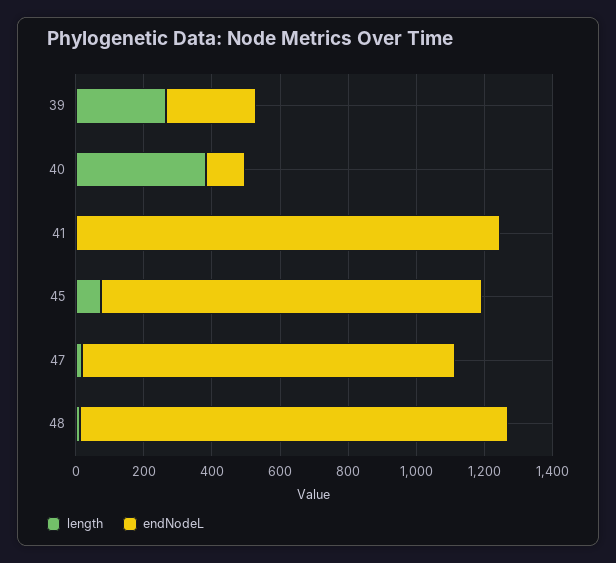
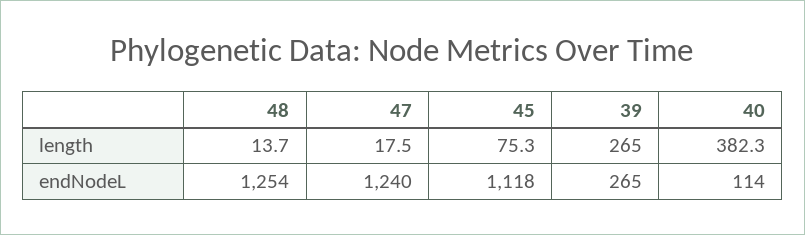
length, 41: 0 -> none
endNodeL, 41: 1250 -> none
endNodeL, 47: 1100 -> 1240

